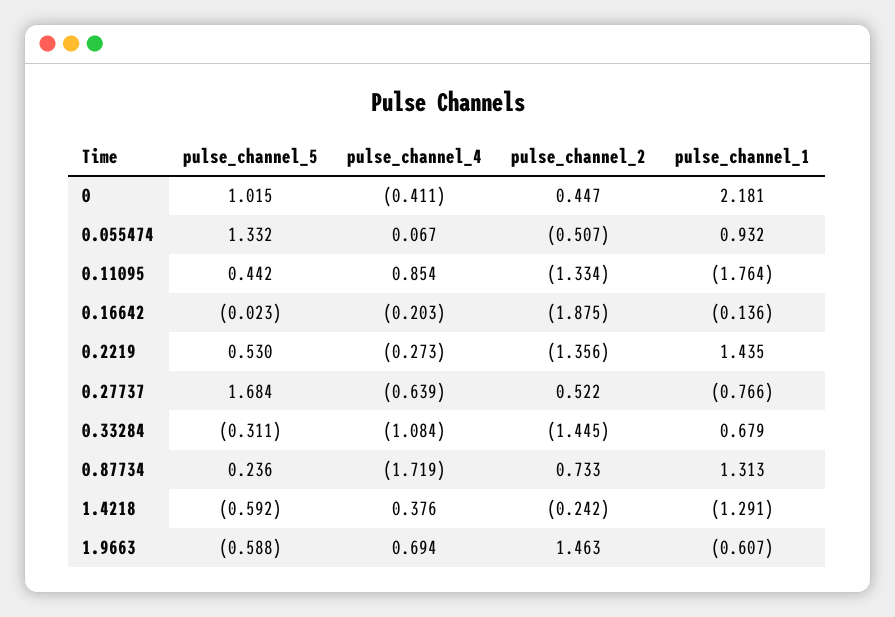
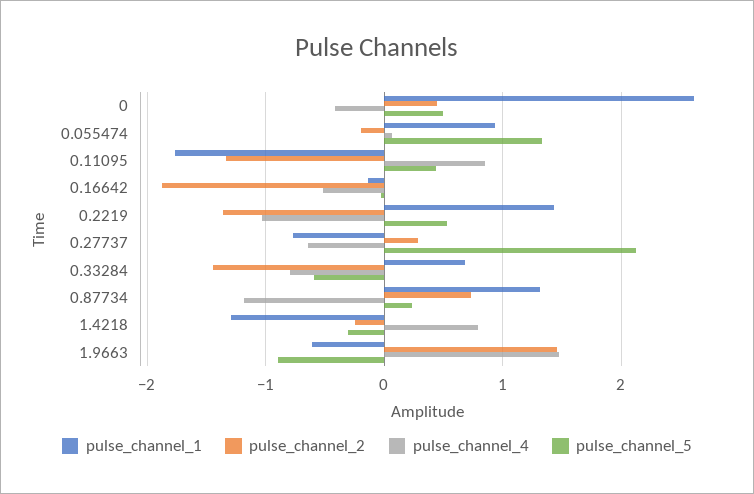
pulse_channel_5, 0: 1.015 -> 0.5
pulse_channel_1, 0: 2.181 -> 2.6
pulse_channel_2, 0.055474: -0.507 -> -0.2
pulse_channel_4, 0.16642: -0.203 -> -0.5
pulse_channel_4, 0.2219: -0.273 -> -1
pulse_channel_5, 0.27737: 1.684 -> 2.1
pulse_channel_2, 0.27737: 0.522 -> 0.3
pulse_channel_5, 0.33284: -0.311 -> -0.6
pulse_channel_4, 0.33284: -1.084 -> -0.8
pulse_channel_4, 0.87734: -1.719 -> -1.2
pulse_channel_5, 1.4218: -0.592 -> -0.3
pulse_channel_4, 1.4218: 0.376 -> 0.8
pulse_channel_5, 1.9663: -0.588 -> -0.9
pulse_channel_4, 1.9663: 0.694 -> 1.5

